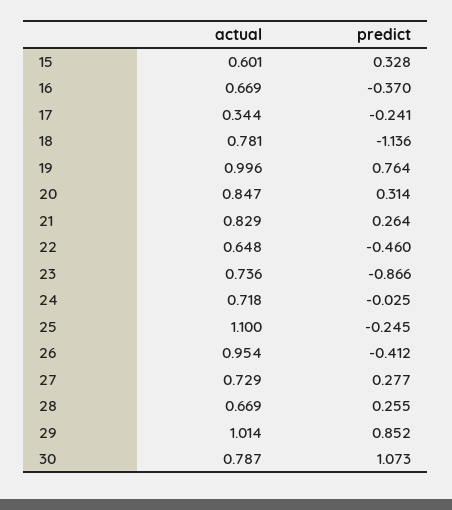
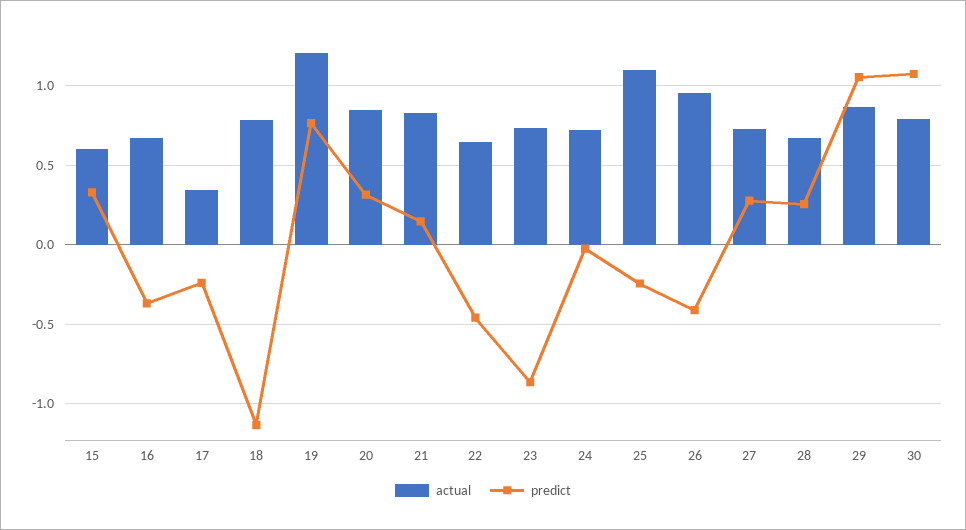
actual, 19: 0.996 -> 1.2
predict, 21: 0.264 -> 0.15
actual, 29: 1.014 -> 0.85
predict, 29: 0.852 -> 1.05

